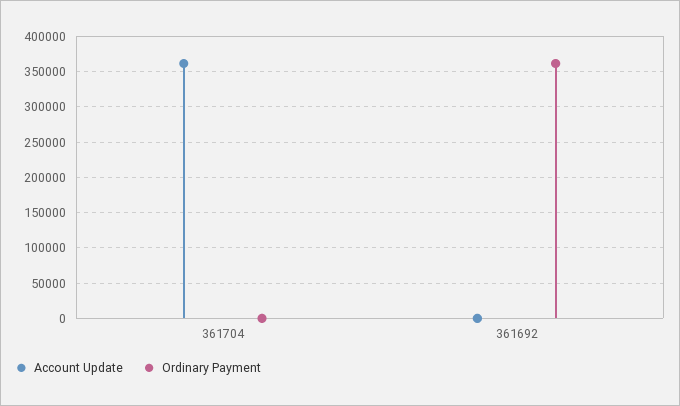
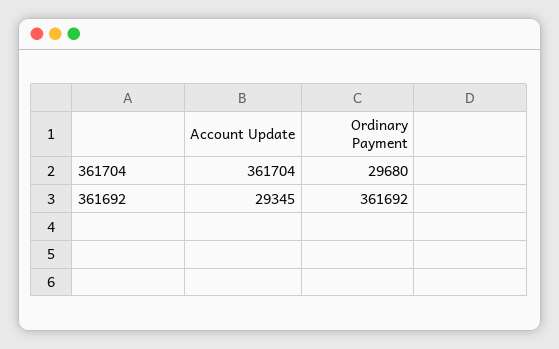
Ordinary Payment, 361704: 0 -> 29680
Account Update, 361692: 0 -> 29345

